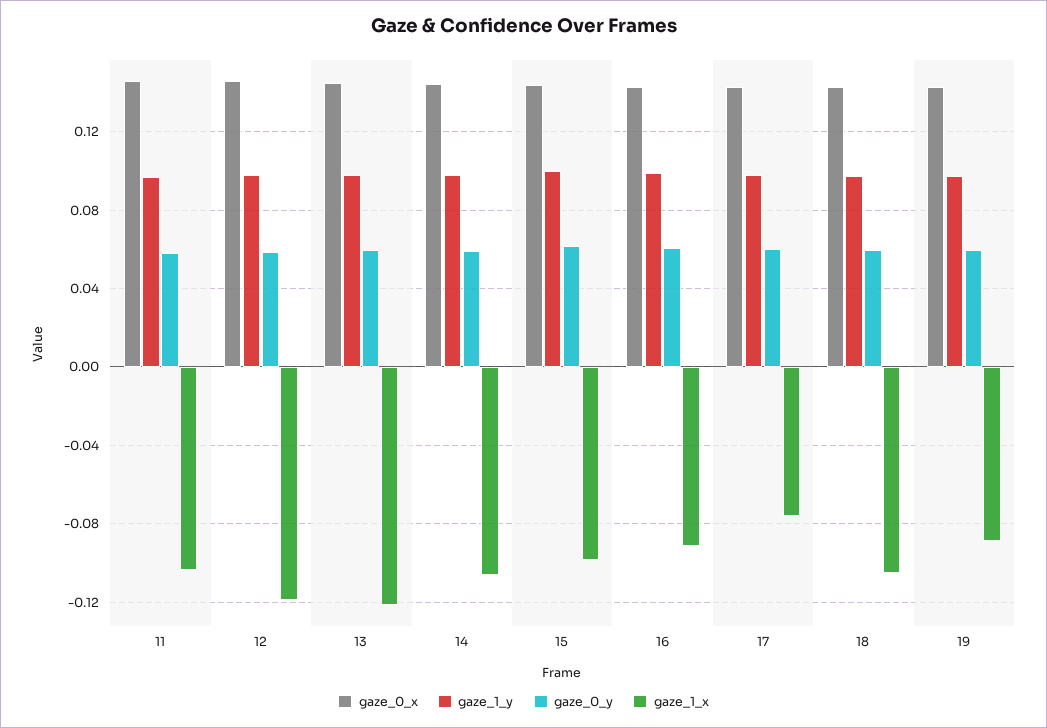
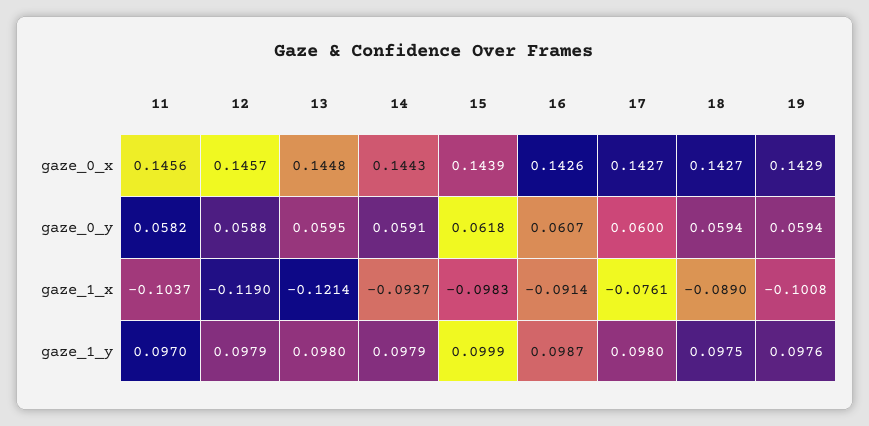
gaze_1_x, 14: -0.105 -> -0.0937
gaze_1_x, 18: -0.105 -> -0.089
gaze_1_x, 19: -0.09 -> -0.1008

